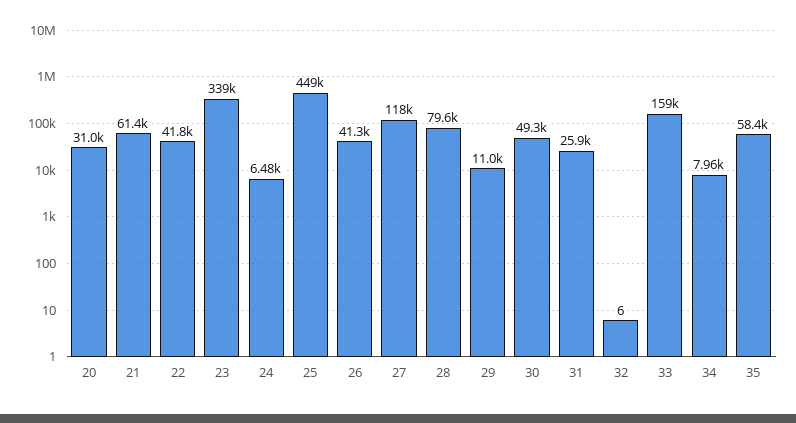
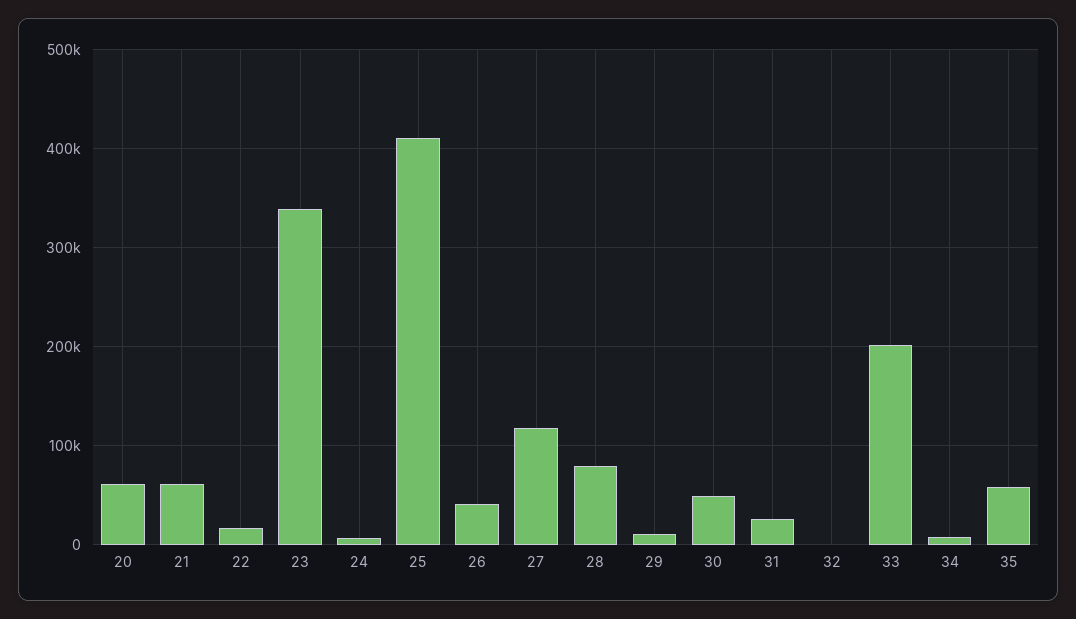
20: 31000 -> 60000
22: 41800 -> 20000
25: 449000 -> 410000
33: 159000 -> 200000

